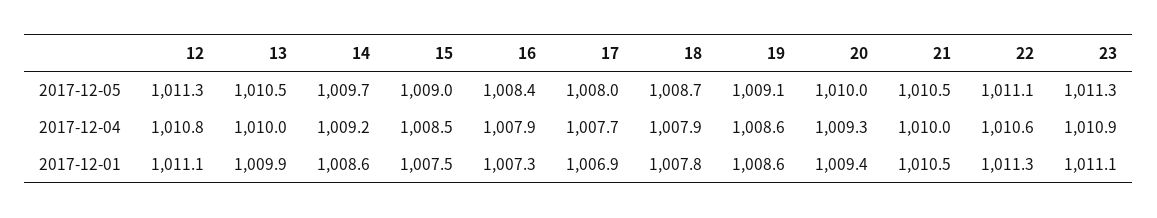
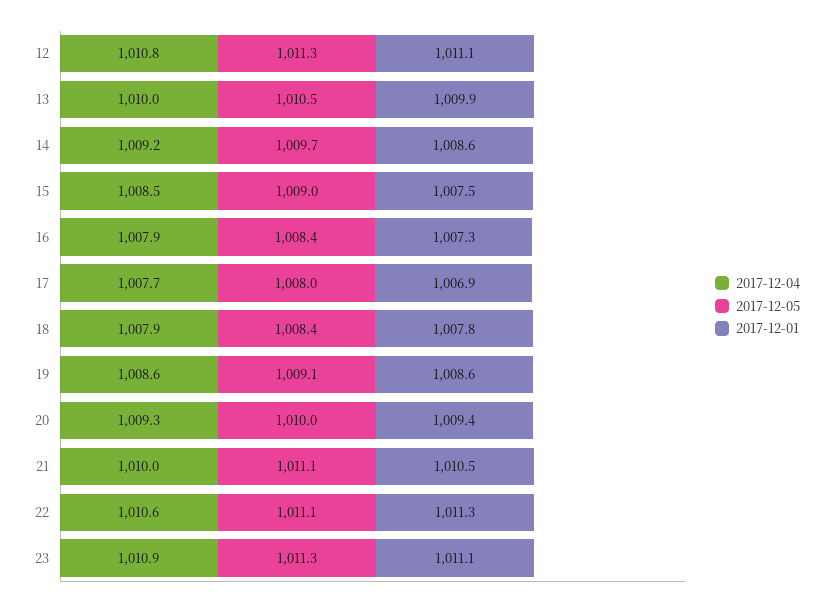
2017-12-05, 18: 1008.7 -> 1008.4
2017-12-05, 21: 1010.5 -> 1011.1

